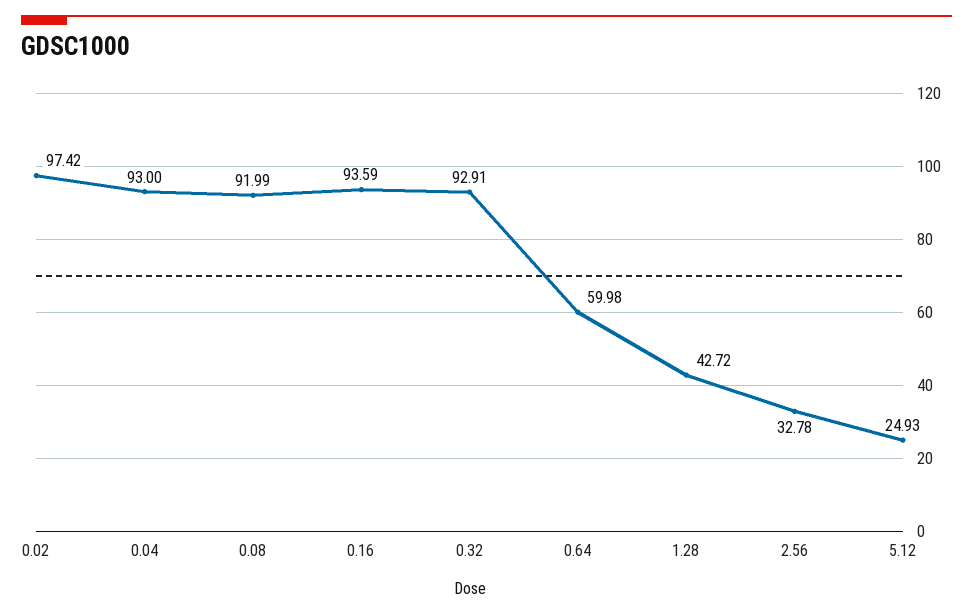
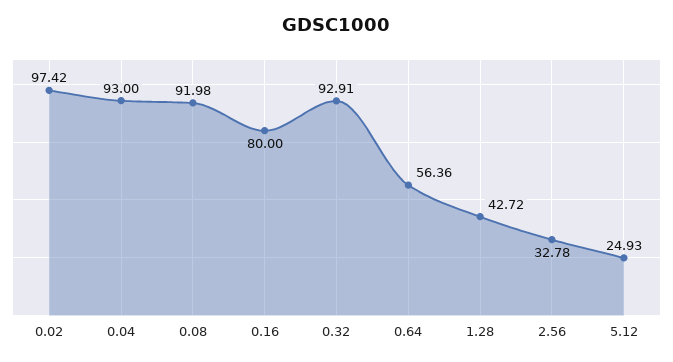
0.08: 91.99 -> 91.98
0.16: 93.59 -> 80
0.64: 59.98 -> 56.36

